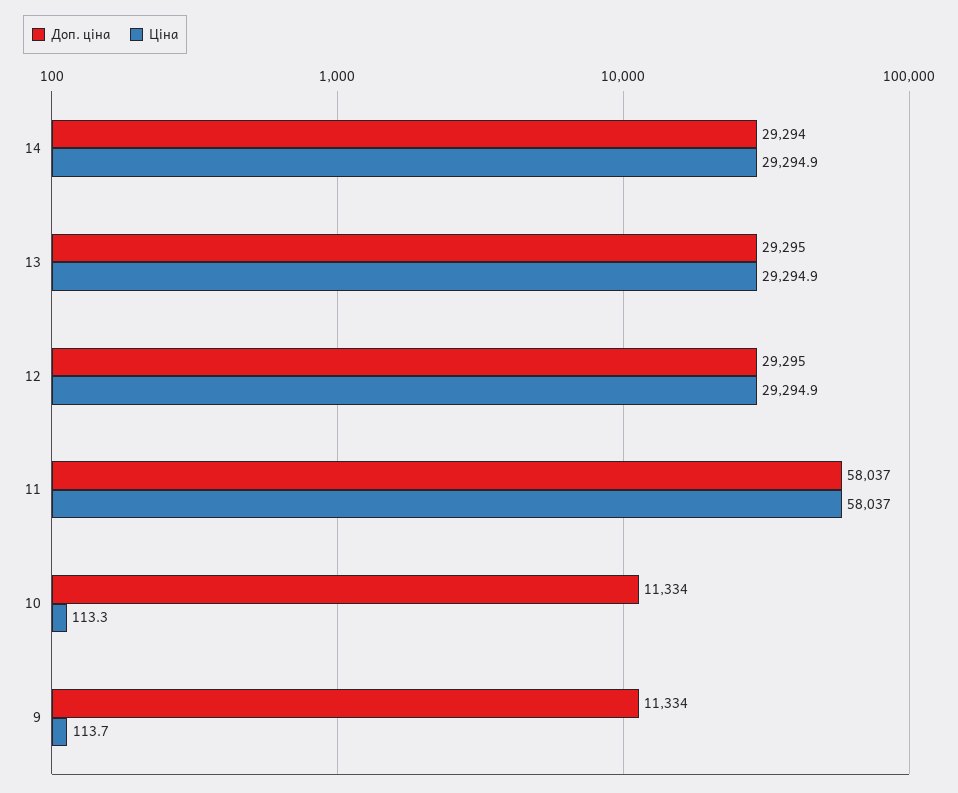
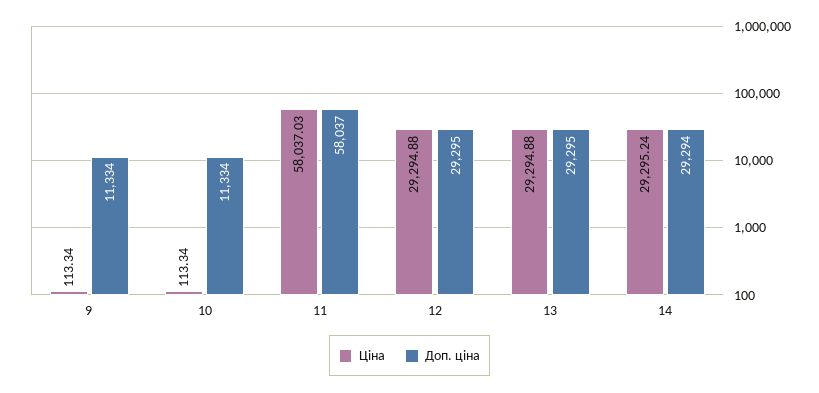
Ціна, 14: 29294.9 -> 29295.24
Ціна, 9: 113.7 -> 113.34

